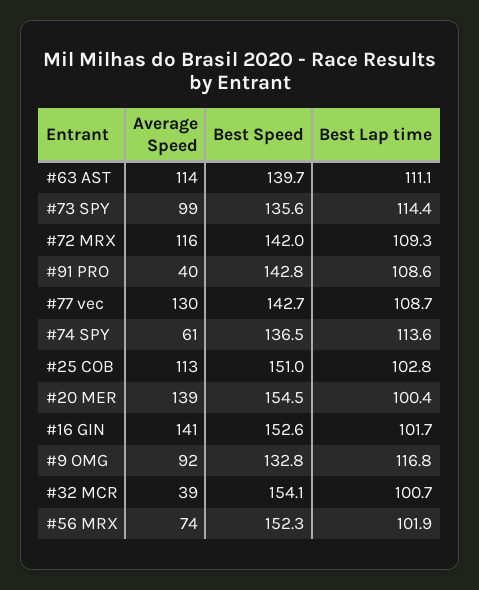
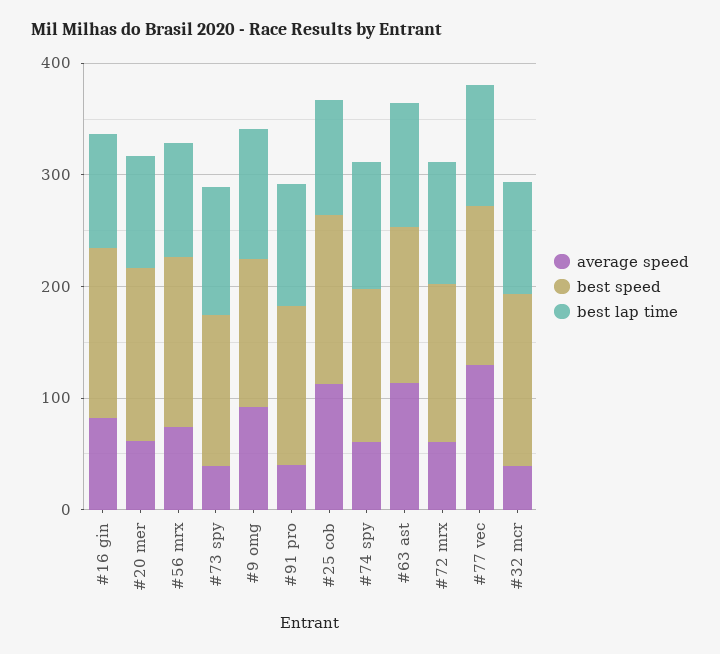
Average Speed, #73 SPY: 99 -> 40
Average Speed, #72 MRX: 116 -> 60
Average Speed, #20 MER: 139 -> 60
Average Speed, #16 GIN: 141 -> 80

